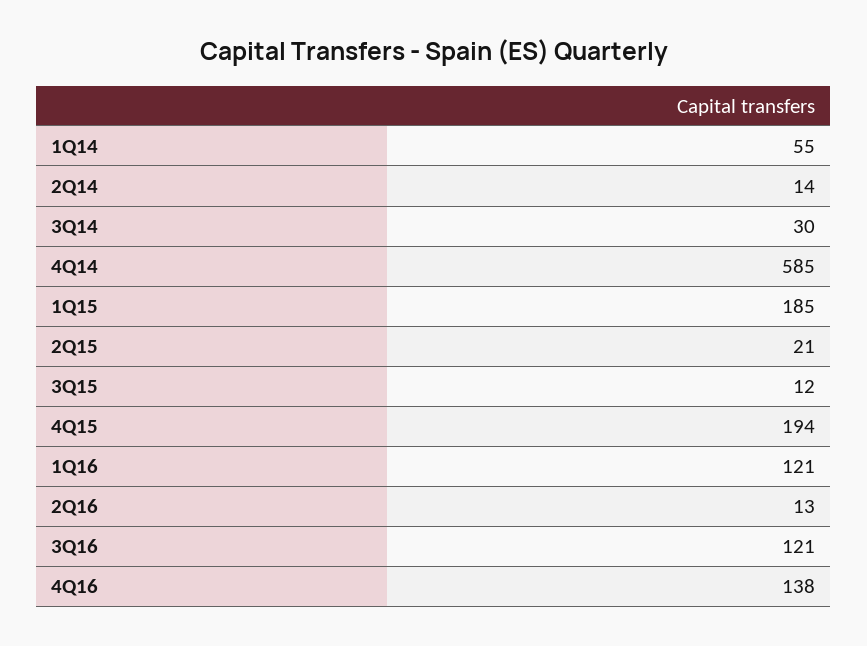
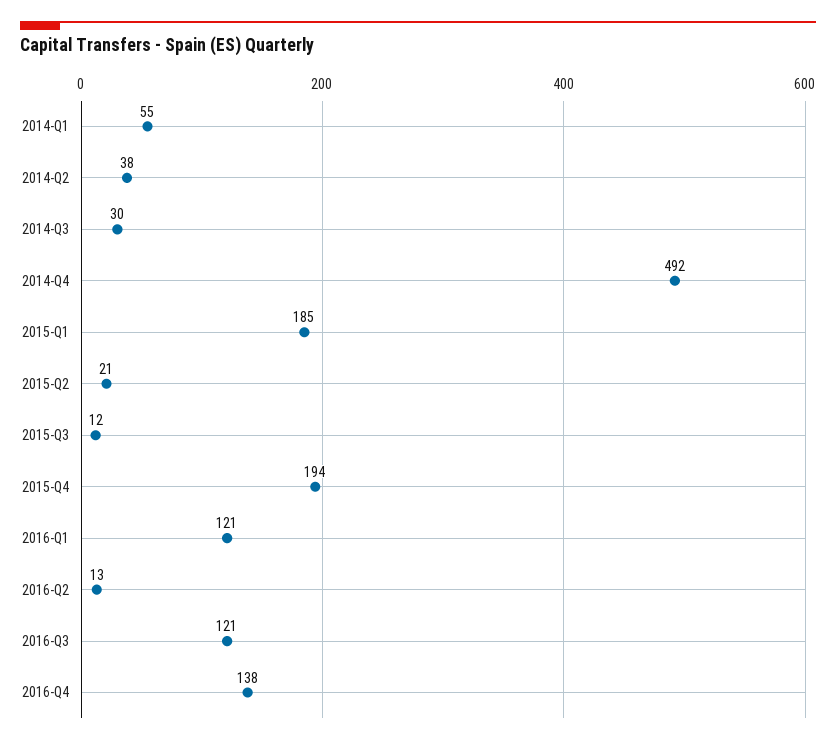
2Q14: 14 -> 38
4Q14: 585 -> 492

